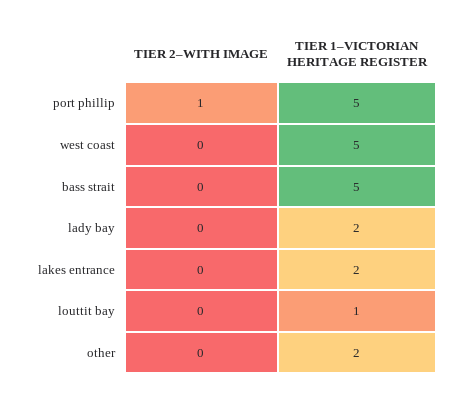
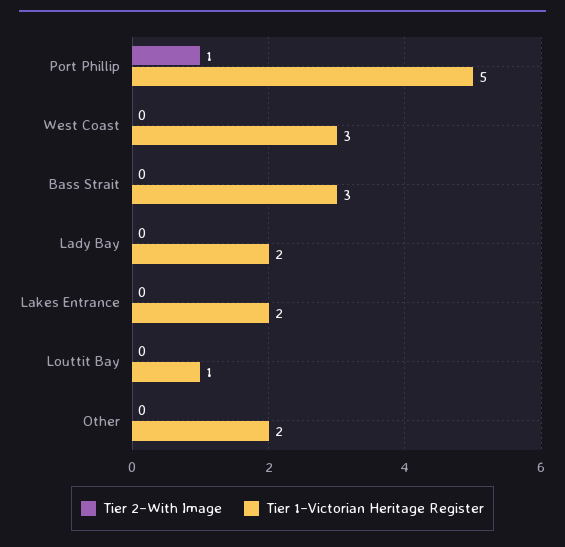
TIER 1–VICTORIAN HERITAGE REGISTER, west coast: 5 -> 3
TIER 1–VICTORIAN HERITAGE REGISTER, bass strait: 5 -> 3

